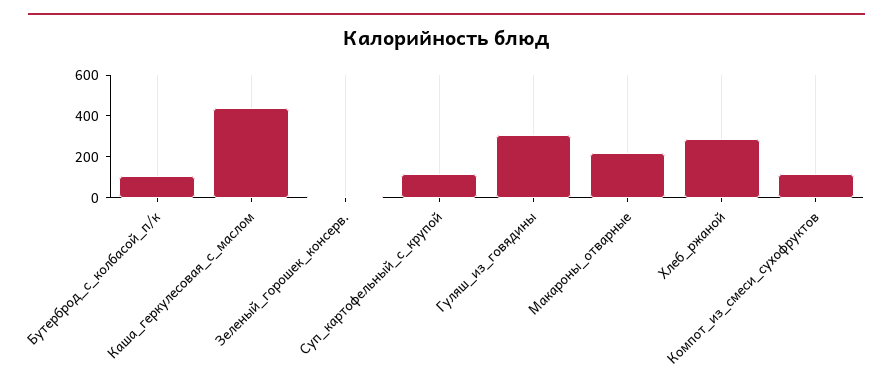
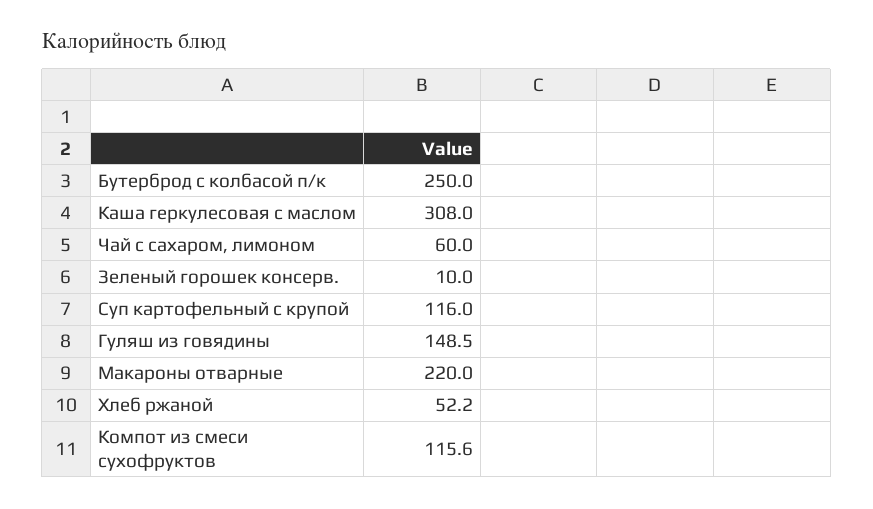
Бутерброд_с_колбасой_п/к: 100 -> 250
Каша_геркулесовая_с_маслом: 450 -> 308
Гуляш_из_говядины: 300 -> 148.5
Хлеб_ржаной: 300 -> 52.2
Чай с сахаром, лимоном: none -> 60

